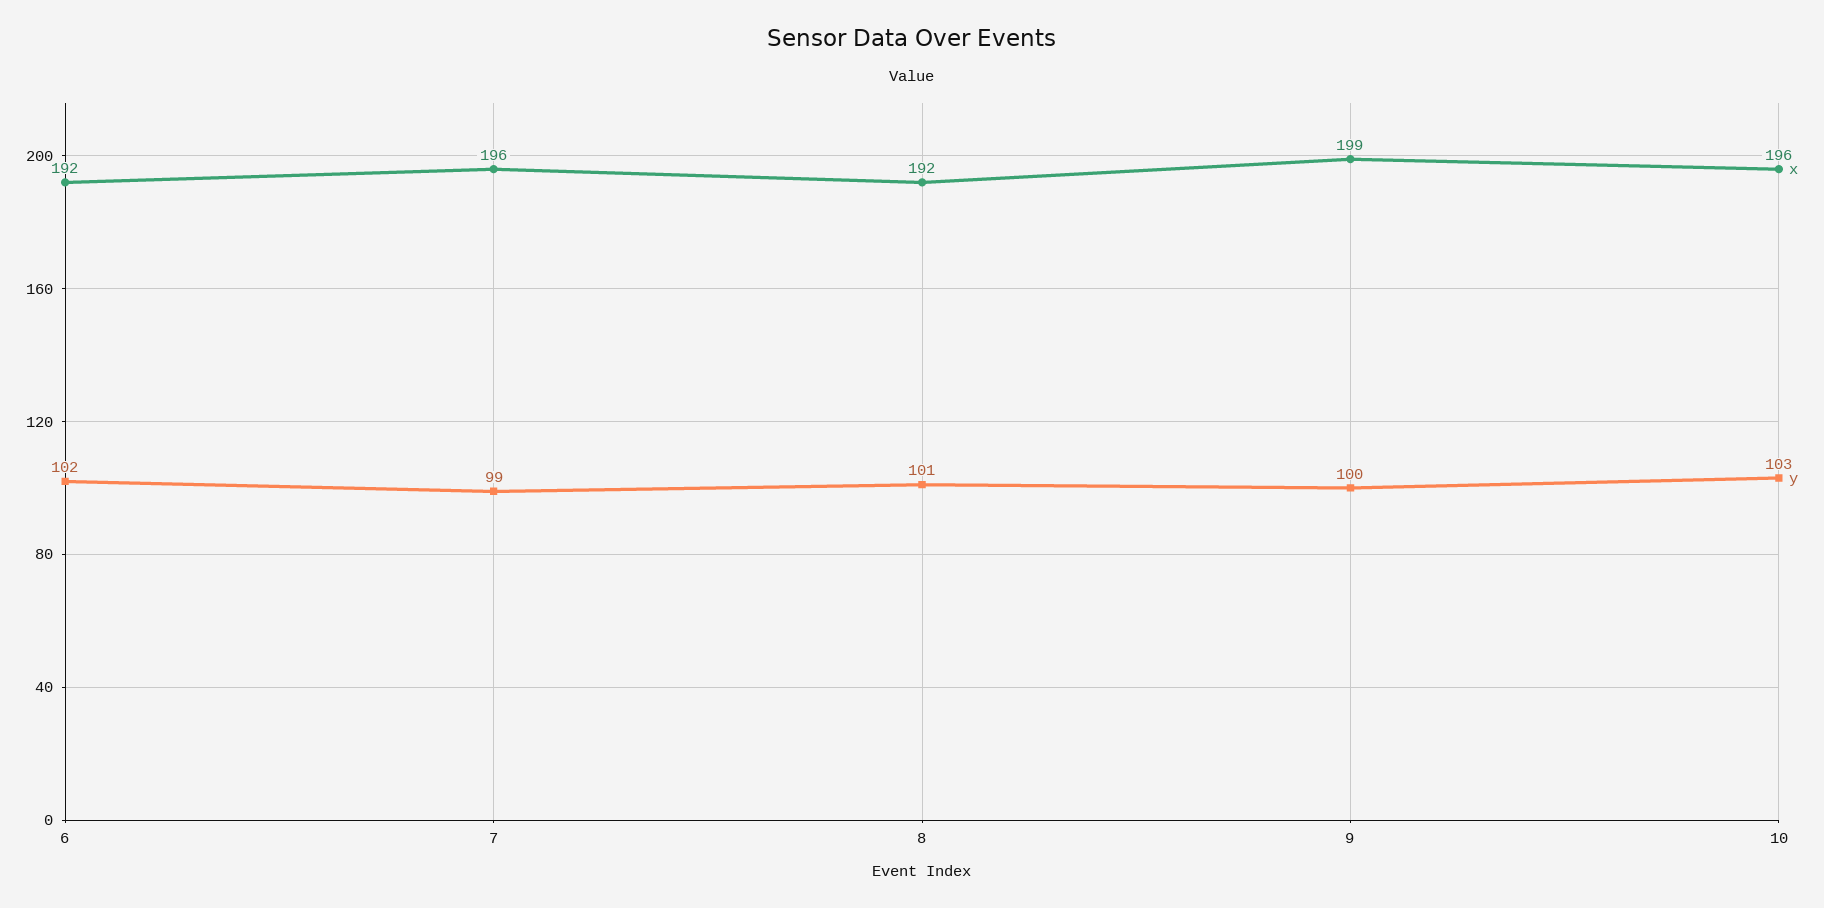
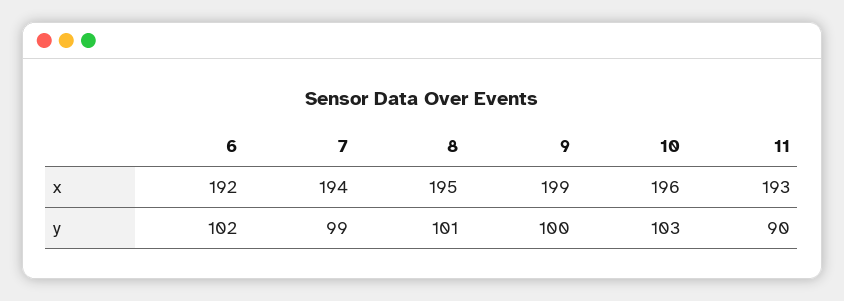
x, 7: 196 -> 194
x, 8: 192 -> 195
x, 11: none -> 193
y, 11: none -> 90

